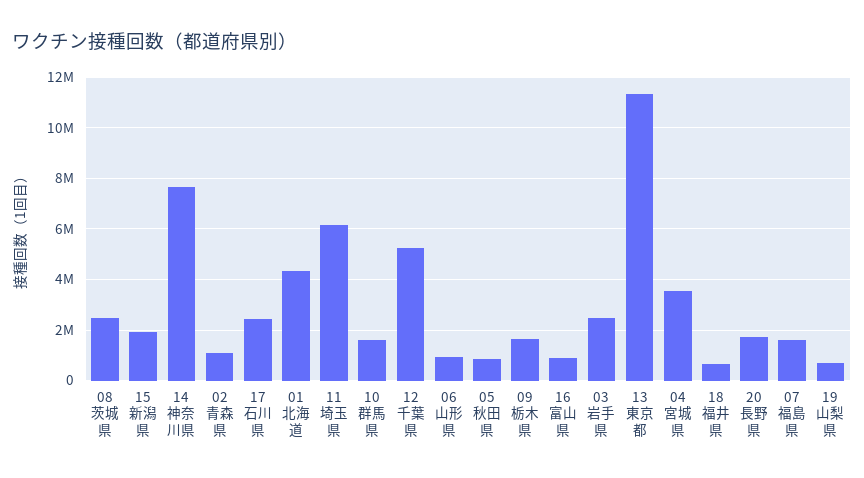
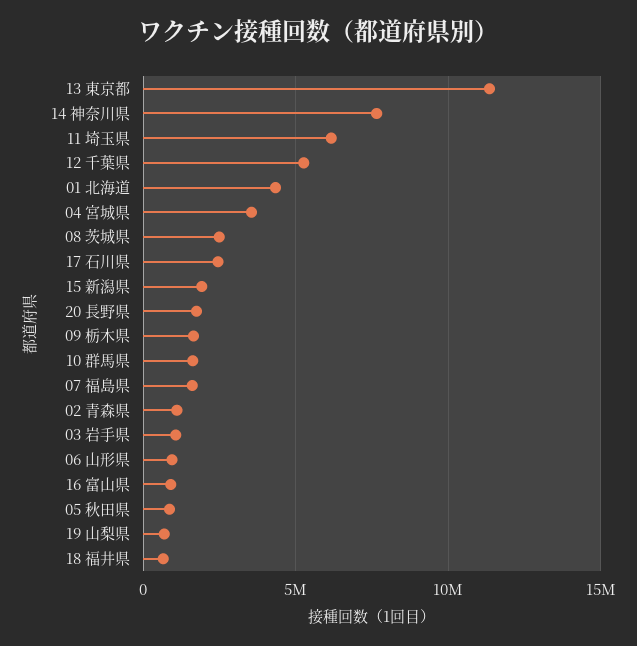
03 岩手県: 2500000 -> 1000000

